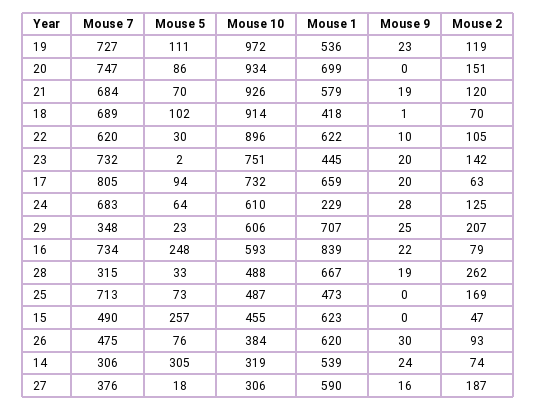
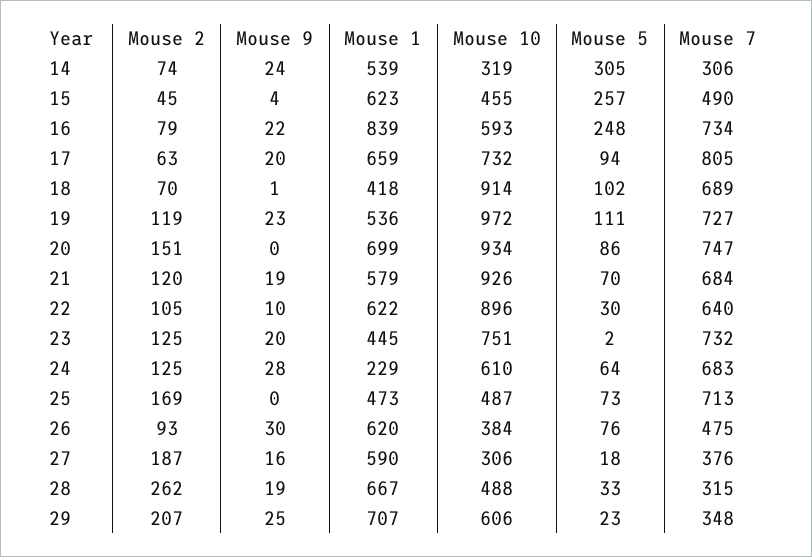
Mouse 7, 22: 620 -> 640
Mouse 2, 23: 142 -> 125
Mouse 9, 15: 0 -> 4
Mouse 2, 15: 47 -> 45

